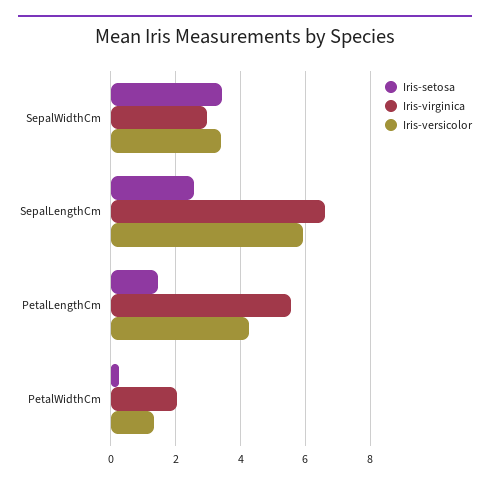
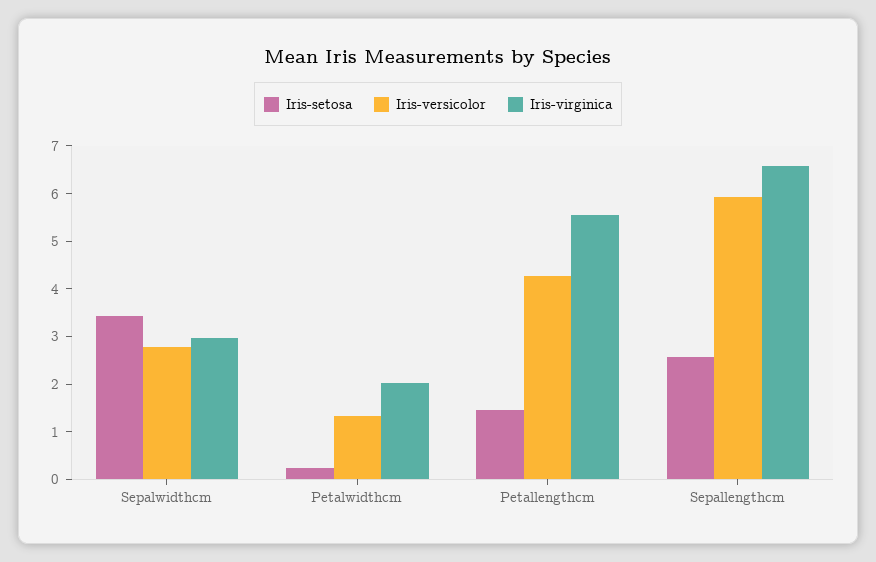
Iris-versicolor, SepalWidthCm: 3.4 -> 2.8

